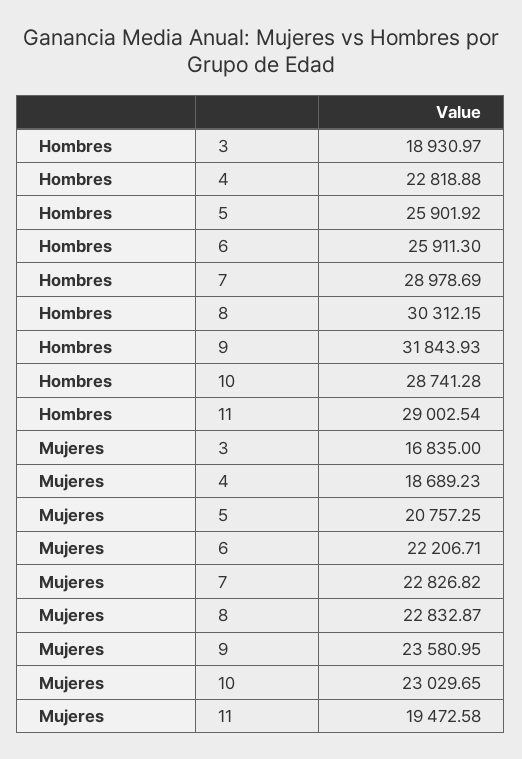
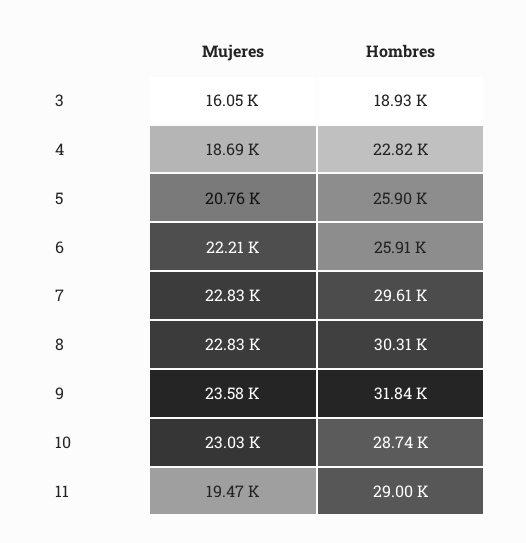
Hombres, 7: 28978.69 -> 29610
Mujeres, 3: 16835 -> 16050

